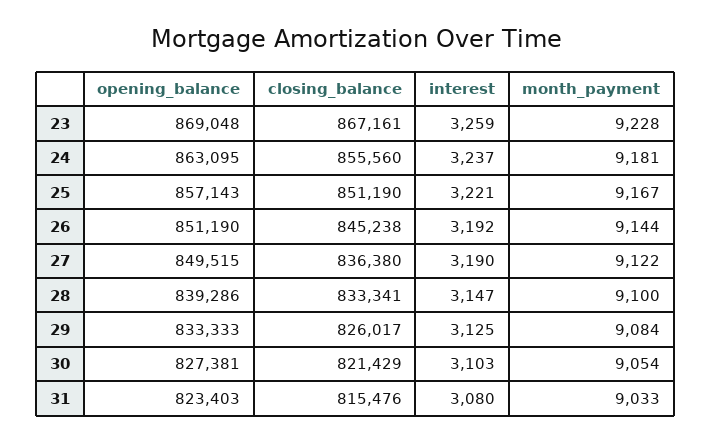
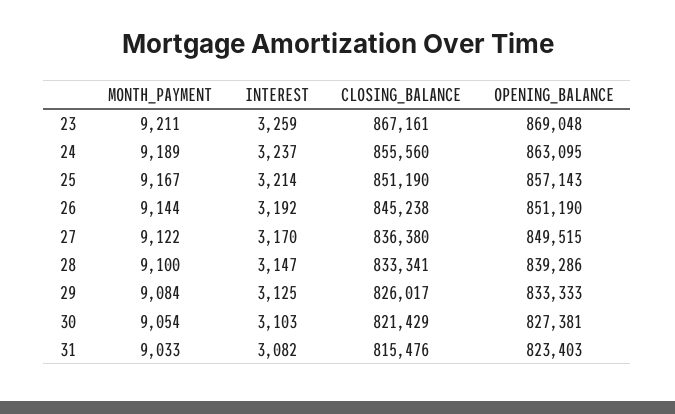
month_payment, 23: 9228 -> 9211
month_payment, 24: 9181 -> 9189
interest, 25: 3221 -> 3214
interest, 27: 3190 -> 3170
interest, 31: 3080 -> 3082

